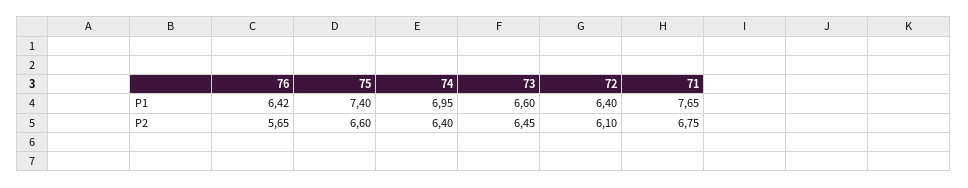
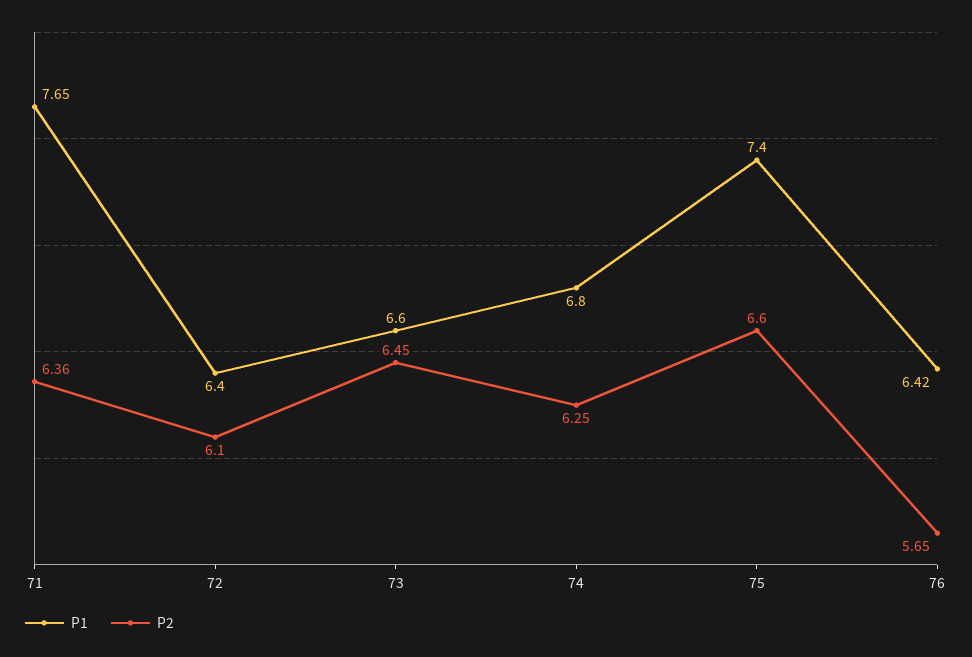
P1, 74: 6.95 -> 6.8
P2, 74: 6.4 -> 6.25
P2, 71: 6.75 -> 6.36

